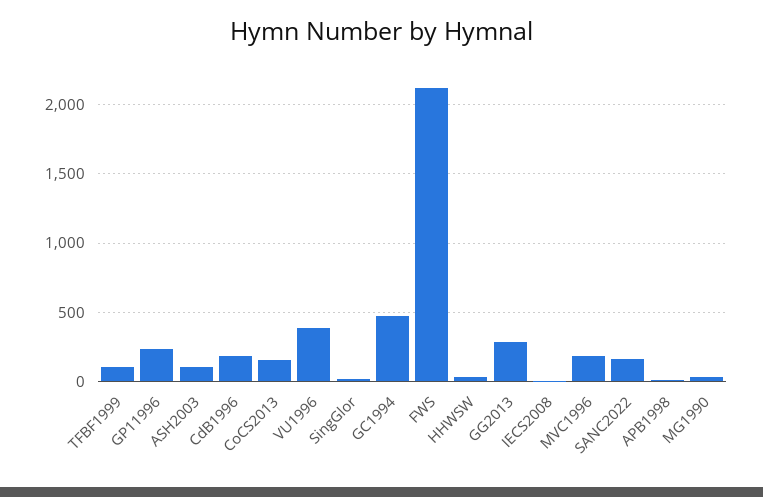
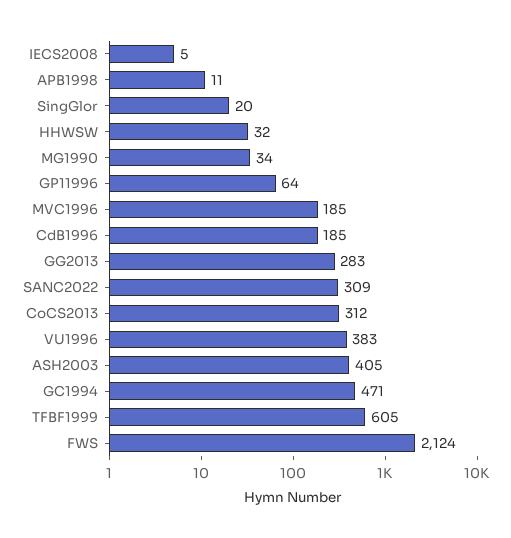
TFBF1999: 100 -> 605
GP11996: 250 -> 64
ASH2003: 100 -> 405
CoCS2013: 150 -> 312
SANC2022: 150 -> 309

